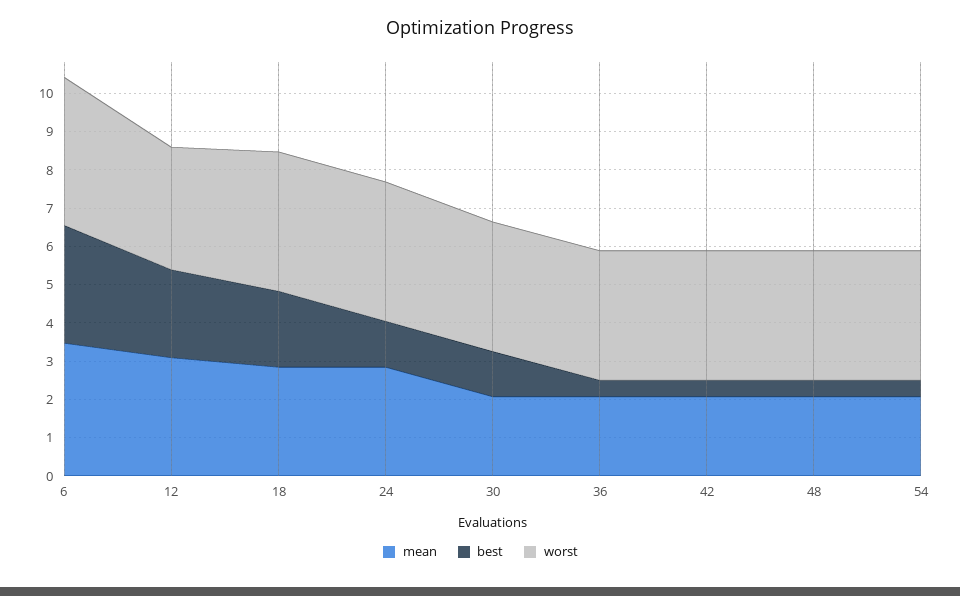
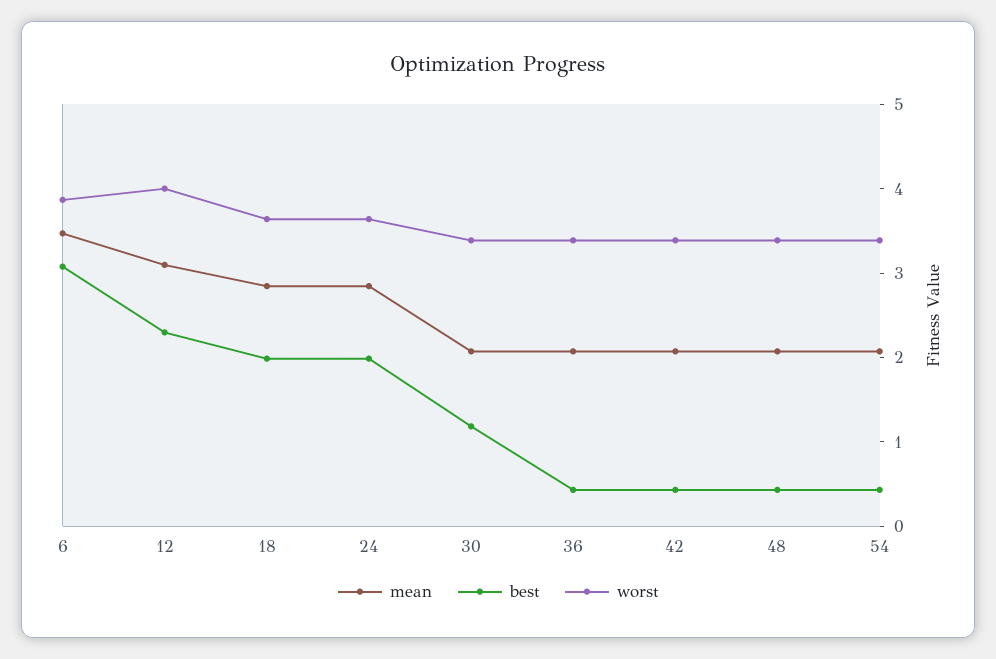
worst, 12: 3.25 -> 4
best, 24: 1.25 -> 2

